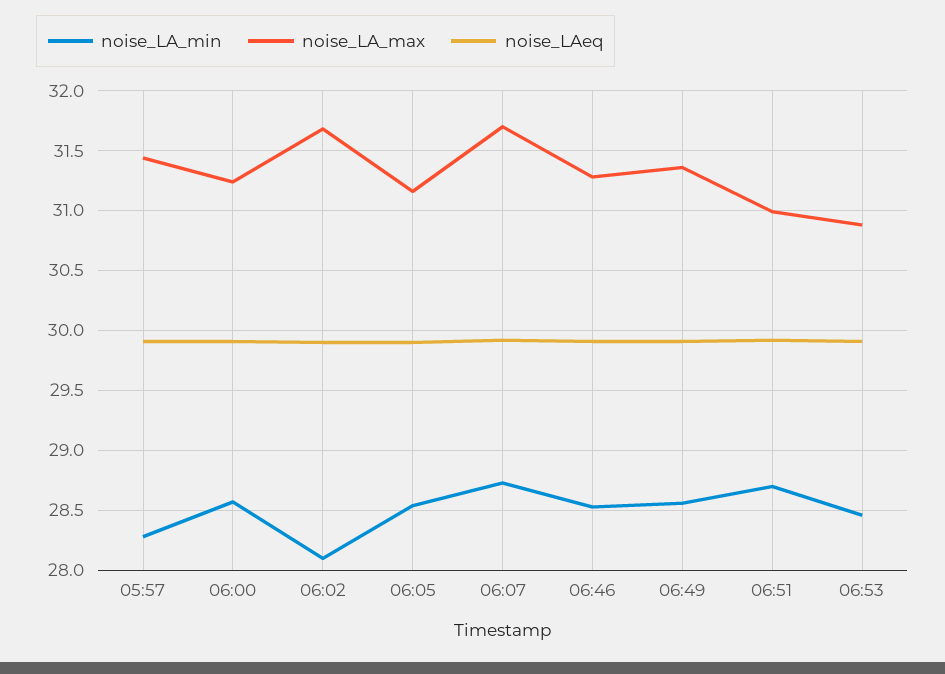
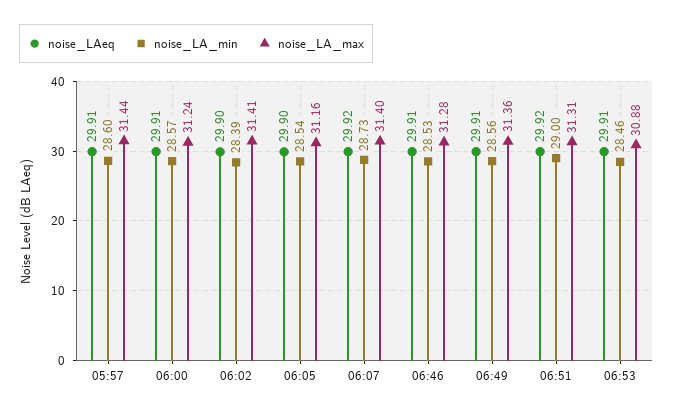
noise_LA_min, 05:57: 28.3 -> 28.6
noise_LA_min, 06:02: 28.1 -> 28.39
noise_LA_max, 06:02: 31.7 -> 31.41
noise_LA_max, 06:07: 31.7 -> 31.4
noise_LA_min, 06:51: 28.7 -> 29
noise_LA_max, 06:51: 31 -> 31.31

